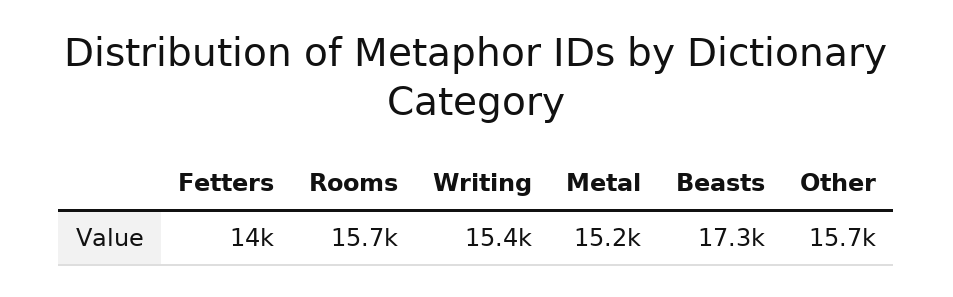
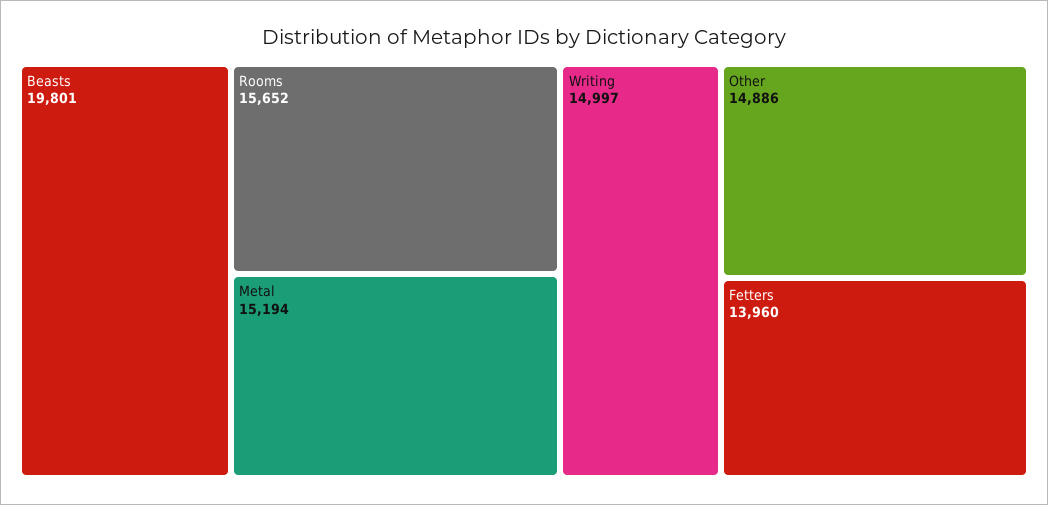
Writing: 15400 -> 14997
Beasts: 17300 -> 19801
Other: 15700 -> 14886

